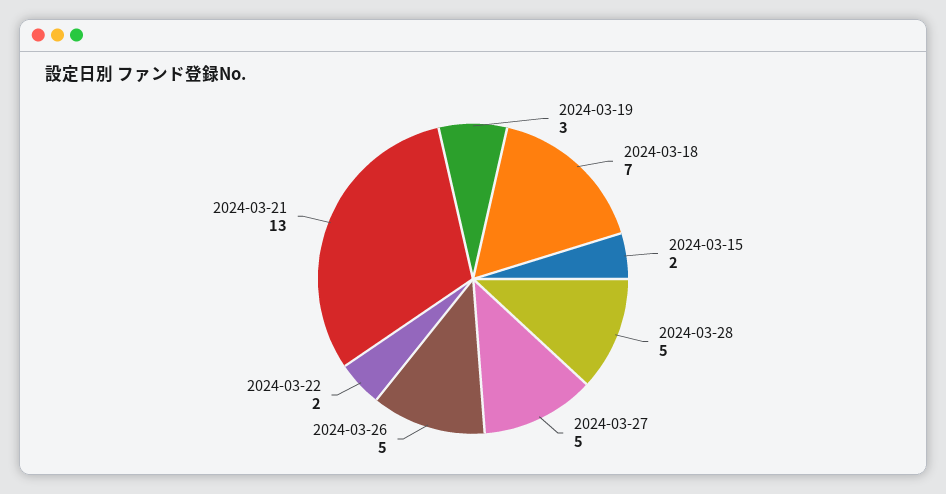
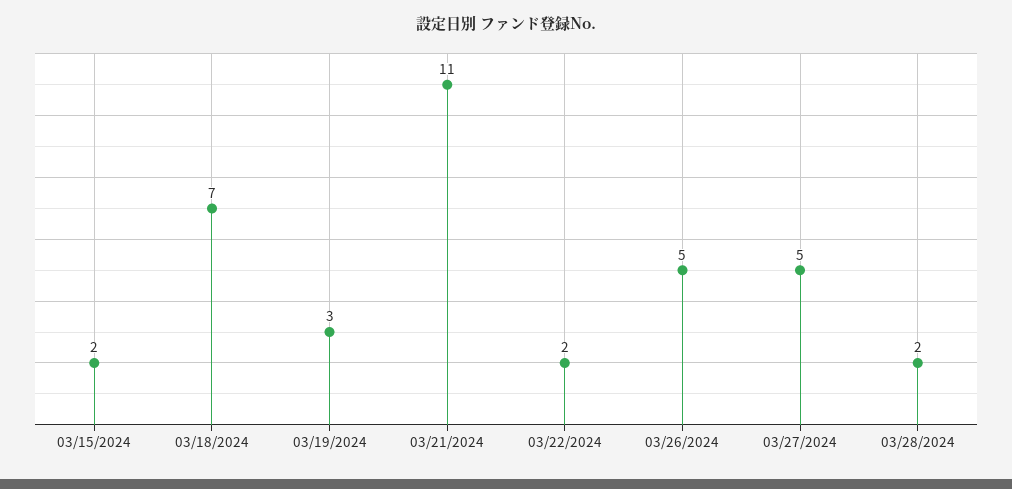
2024-03-28: 5 -> 2
2024-03-21: 13 -> 11

